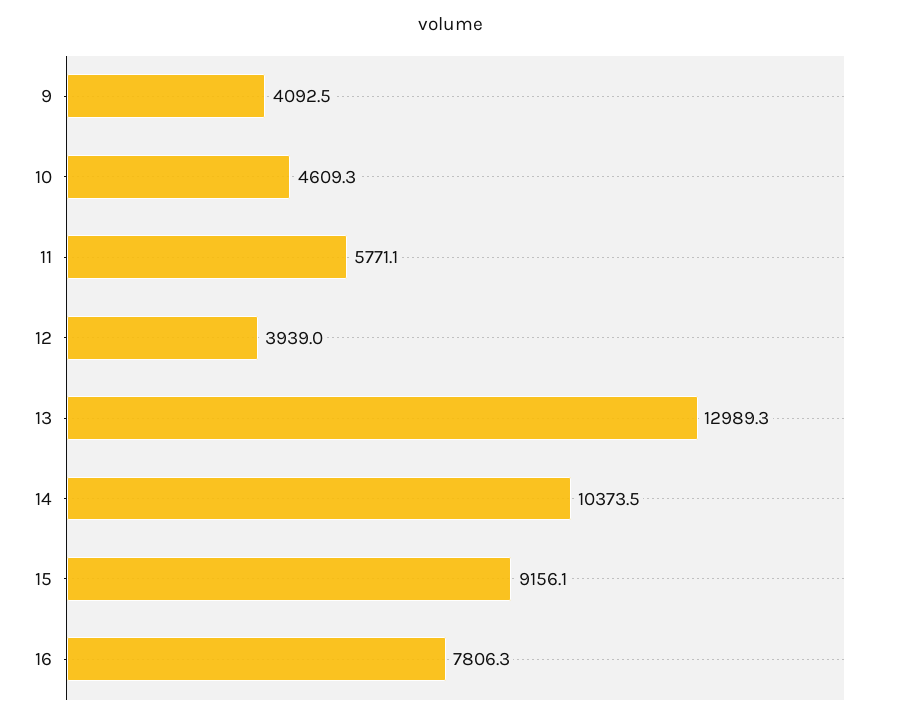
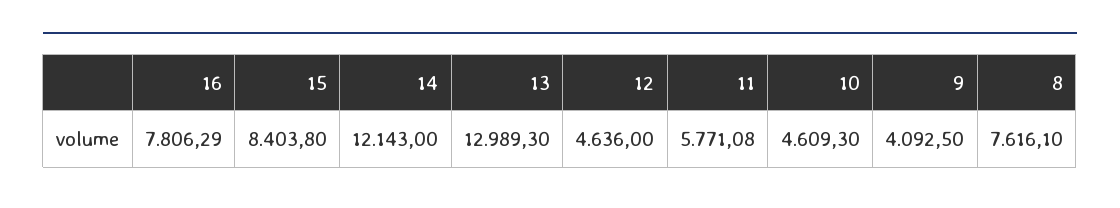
12: 3939 -> 4636
14: 10373.5 -> 12143
15: 9156.1 -> 8403.8
8: none -> 7616.1

